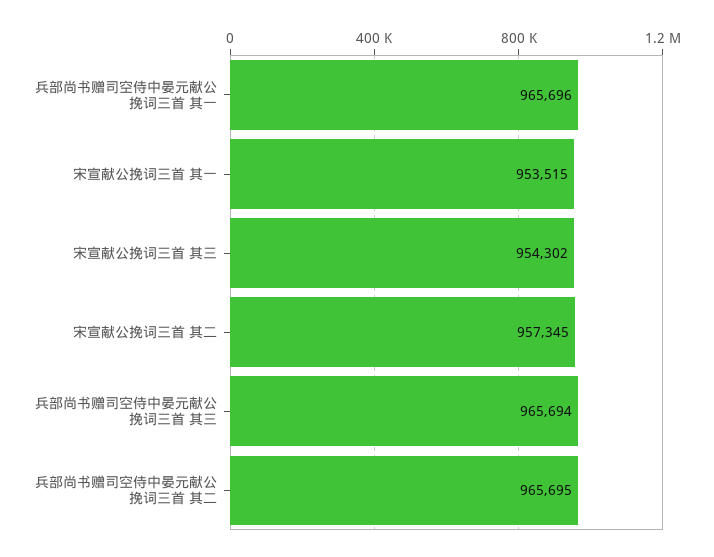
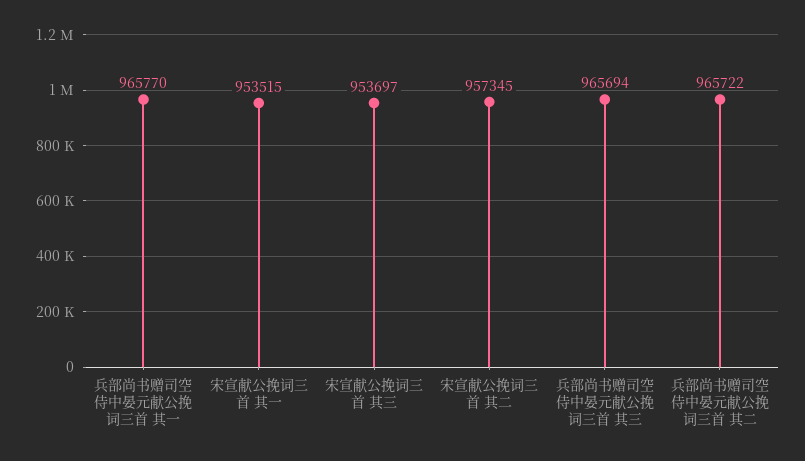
兵部尚书赠司空侍中晏元献公挽词三首 其一: 965696 -> 965770
宋宣献公挽词三首 其三: 954302 -> 953697
兵部尚书赠司空侍中晏元献公挽词三首 其二: 965695 -> 965722

